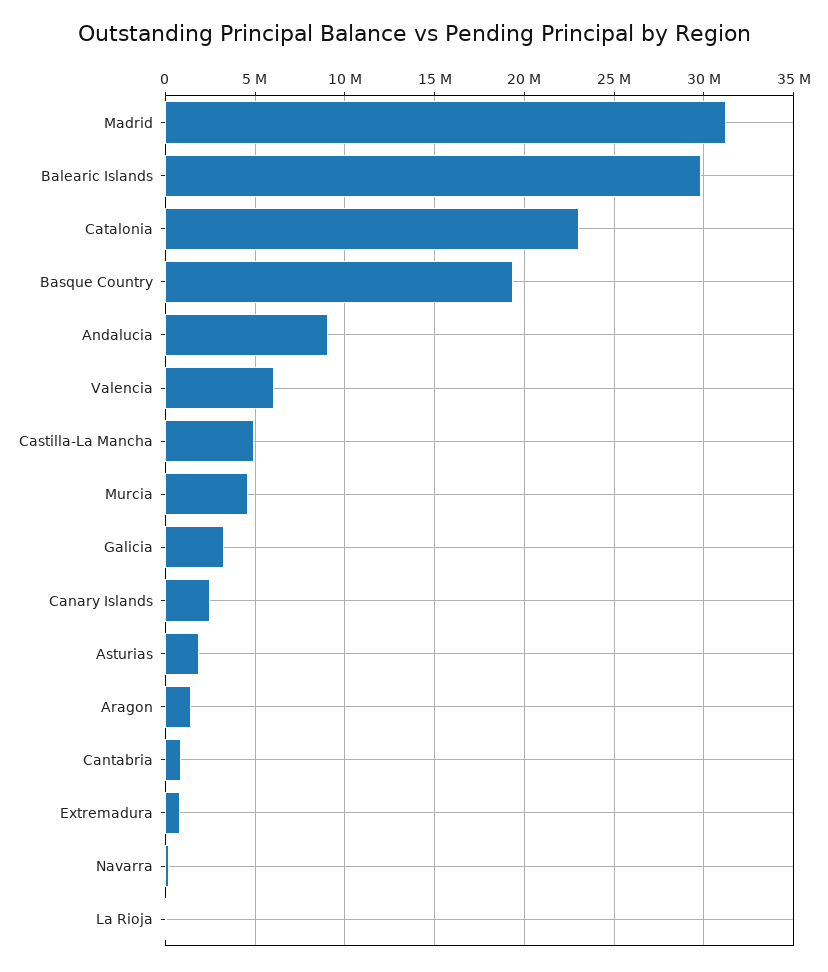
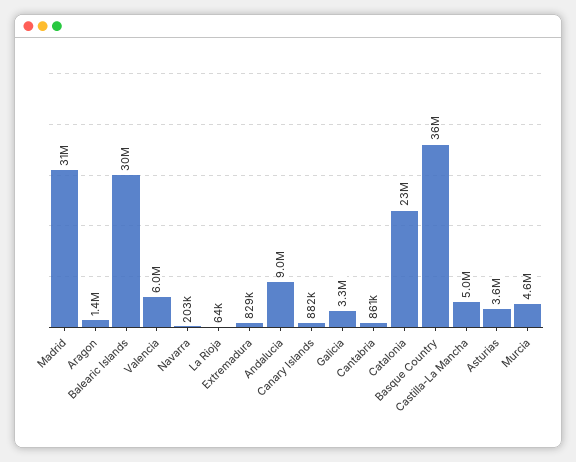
Basque Country: 19500000 -> 36000000
Canary Islands: 2500000 -> 882000
Asturias: 2000000 -> 3600000

